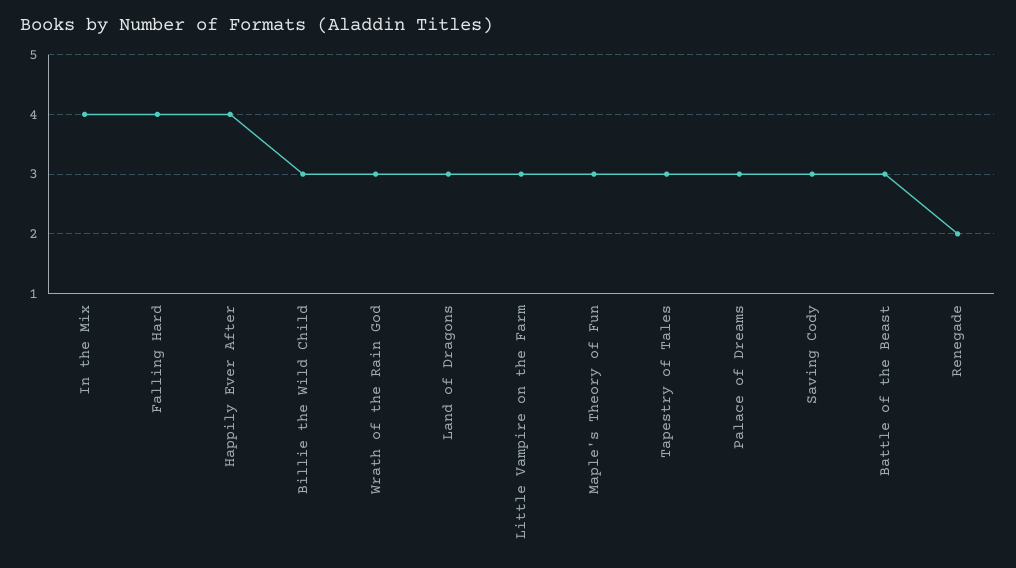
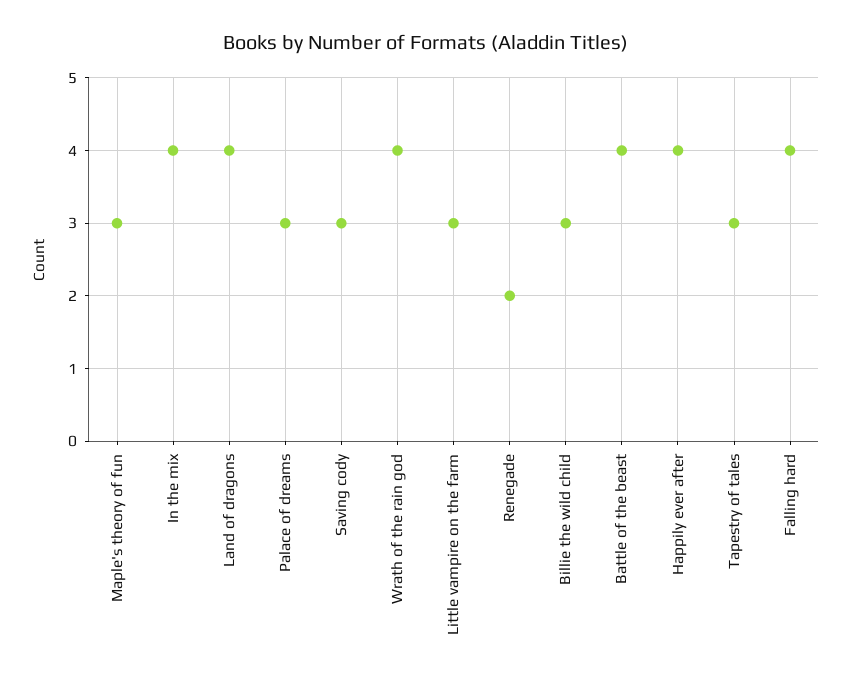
Wrath of the Rain God: 3 -> 4
Land of Dragons: 3 -> 4
Battle of the Beast: 3 -> 4

